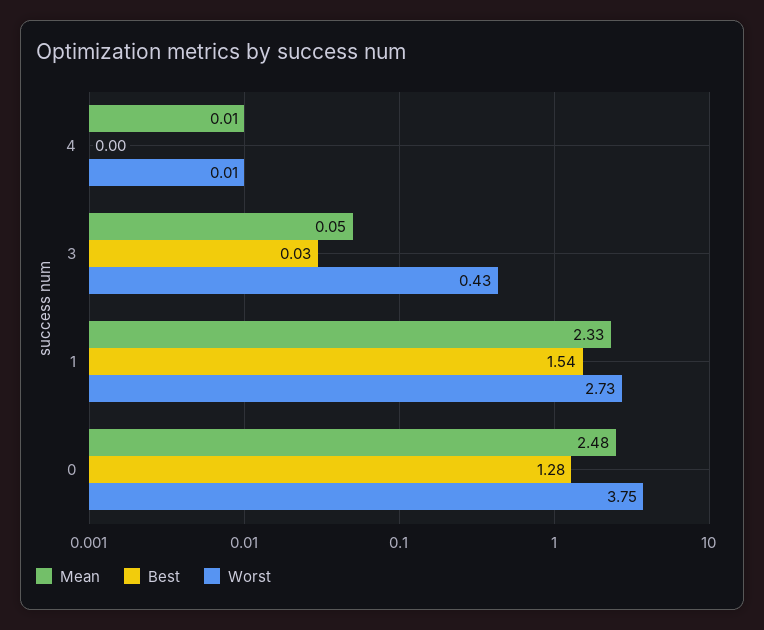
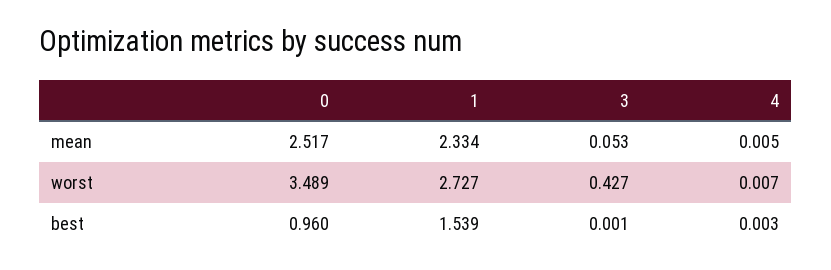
Best, 3: 0.03 -> 0.001
Mean, 0: 2.48 -> 2.517
Best, 0: 1.28 -> 0.96
Worst, 0: 3.75 -> 3.489

